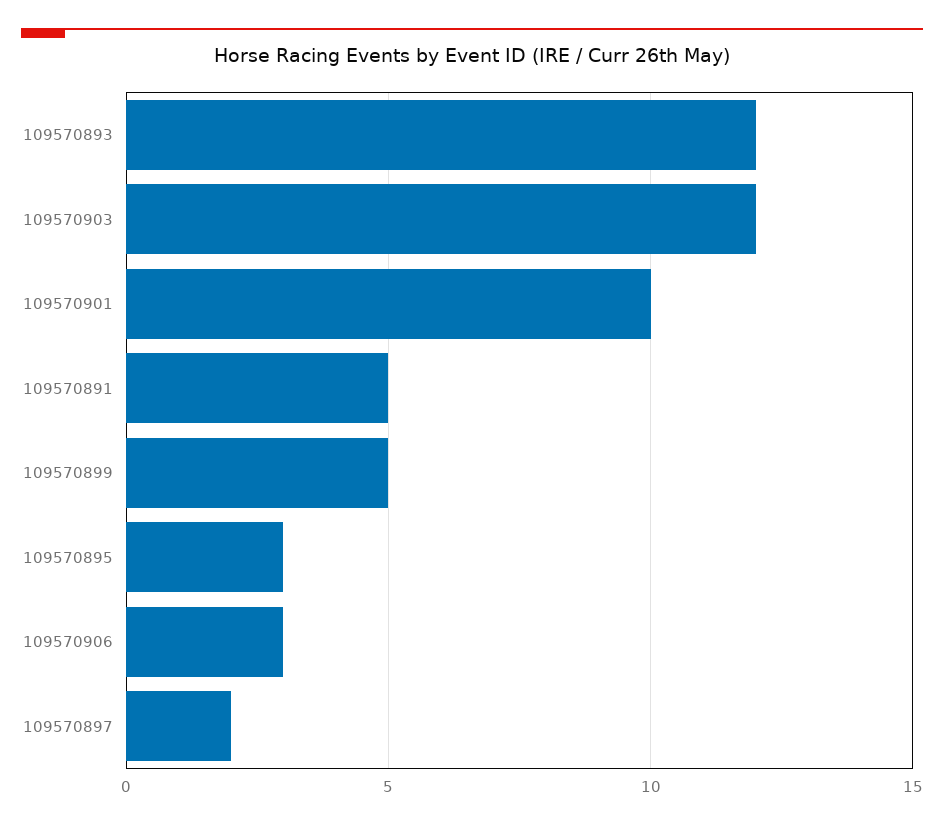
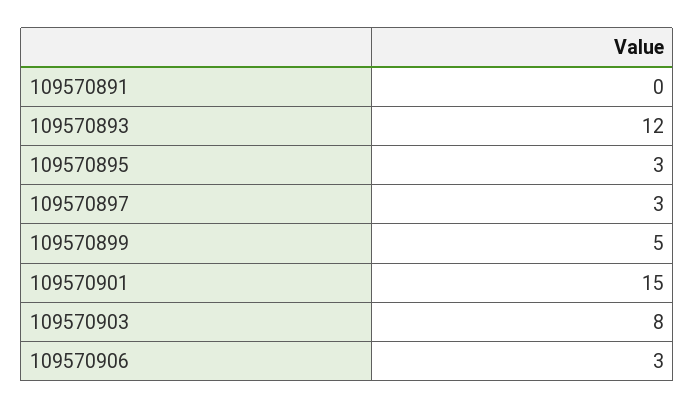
109570903: 12 -> 8
109570901: 10 -> 15
109570891: 5 -> 0
109570897: 2 -> 3

